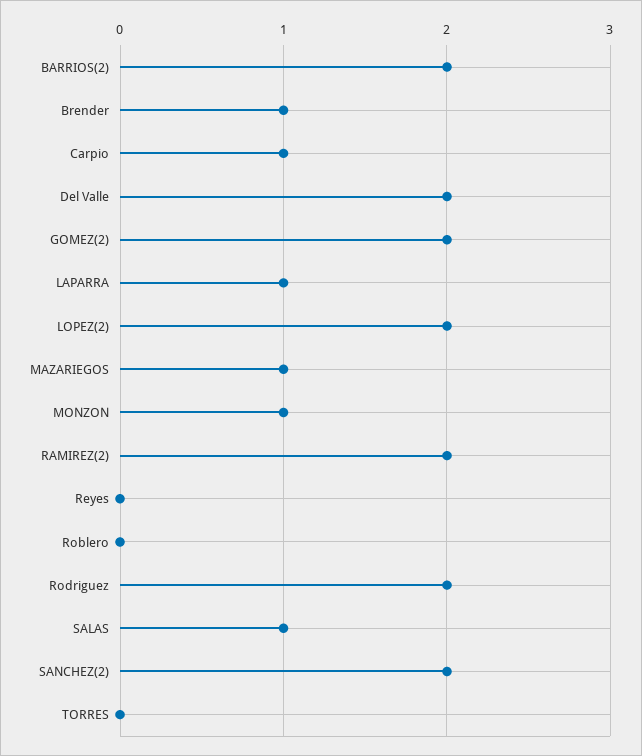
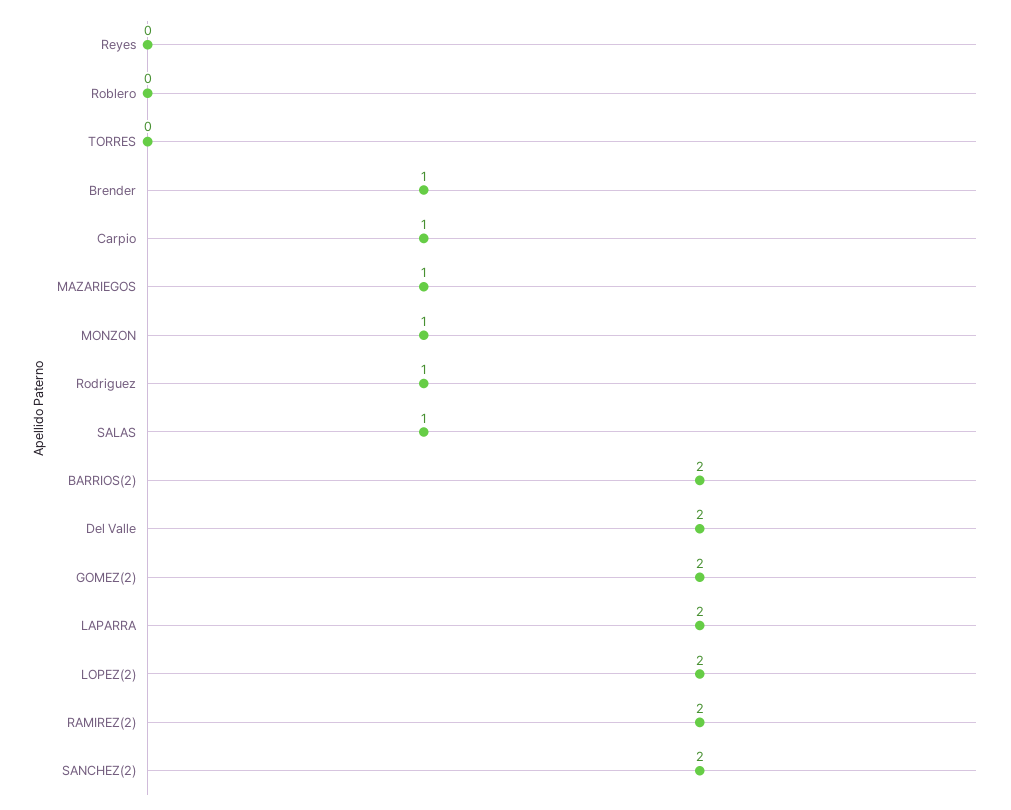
LAPARRA: 1 -> 2
Rodriguez: 2 -> 1

